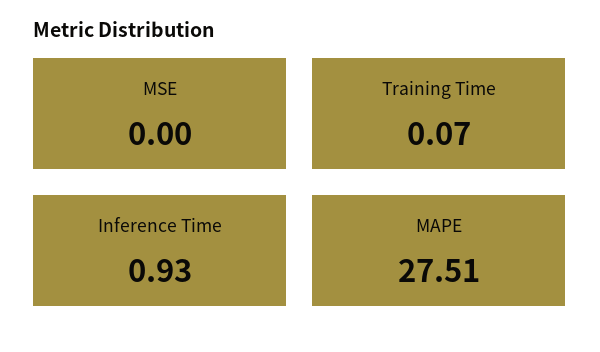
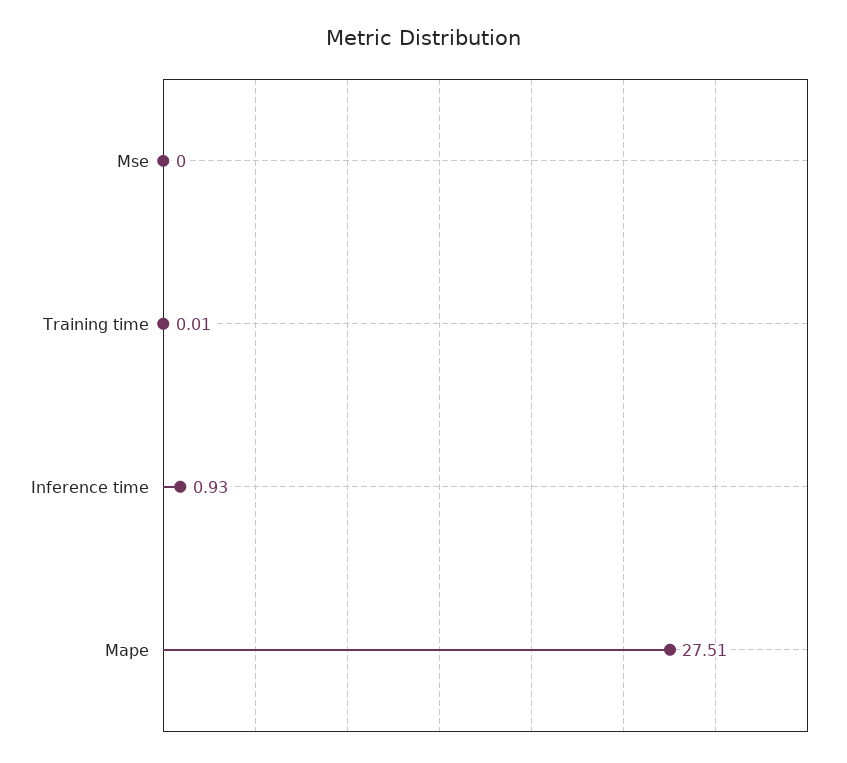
Training Time: 0.07 -> 0.01

